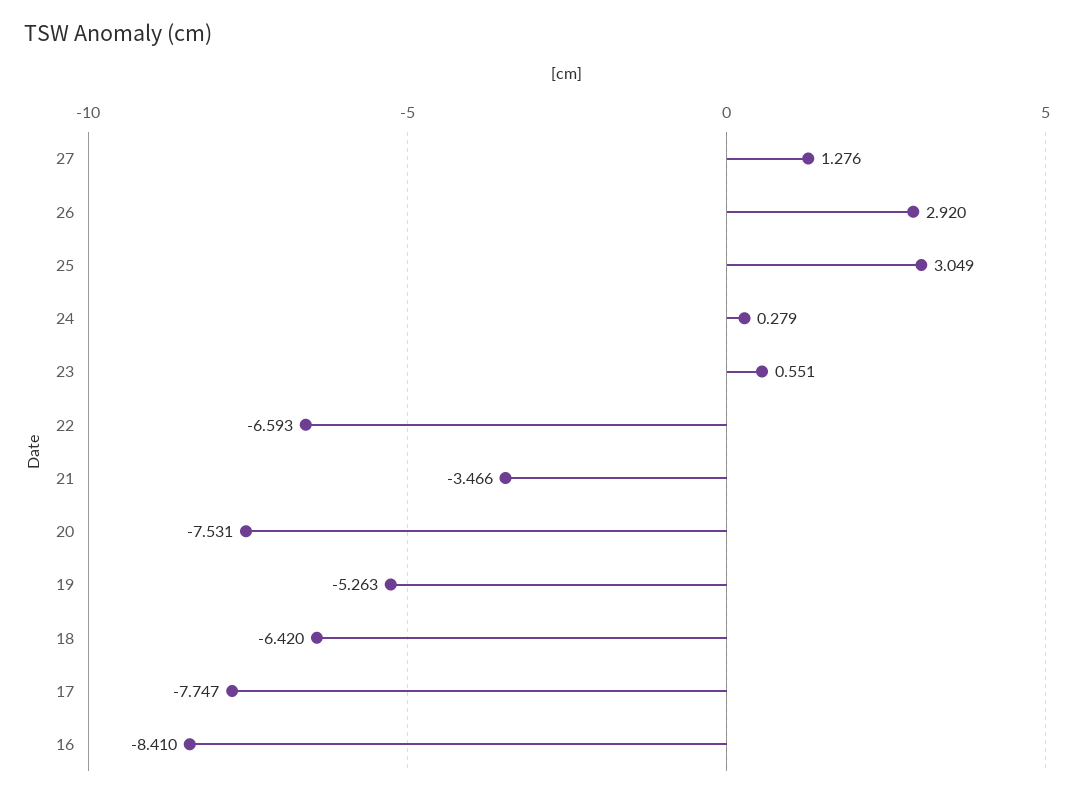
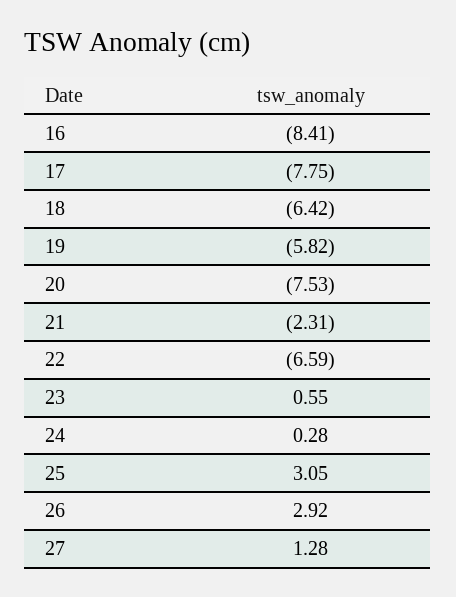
21: -3.466 -> -2.31
19: -5.263 -> -5.82

